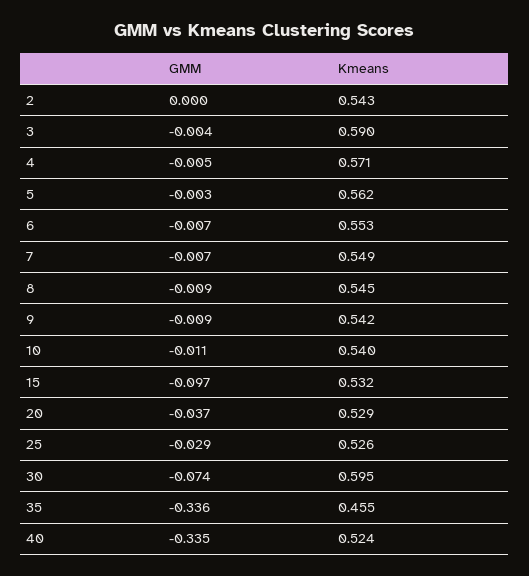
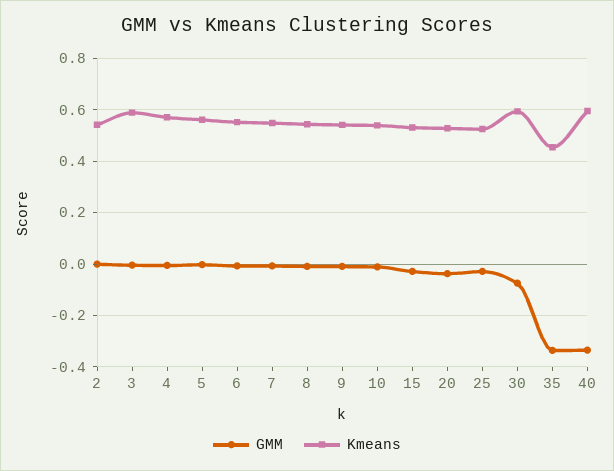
GMM, 15: -0.097 -> -0.025
Kmeans, 40: 0.524 -> 0.6

